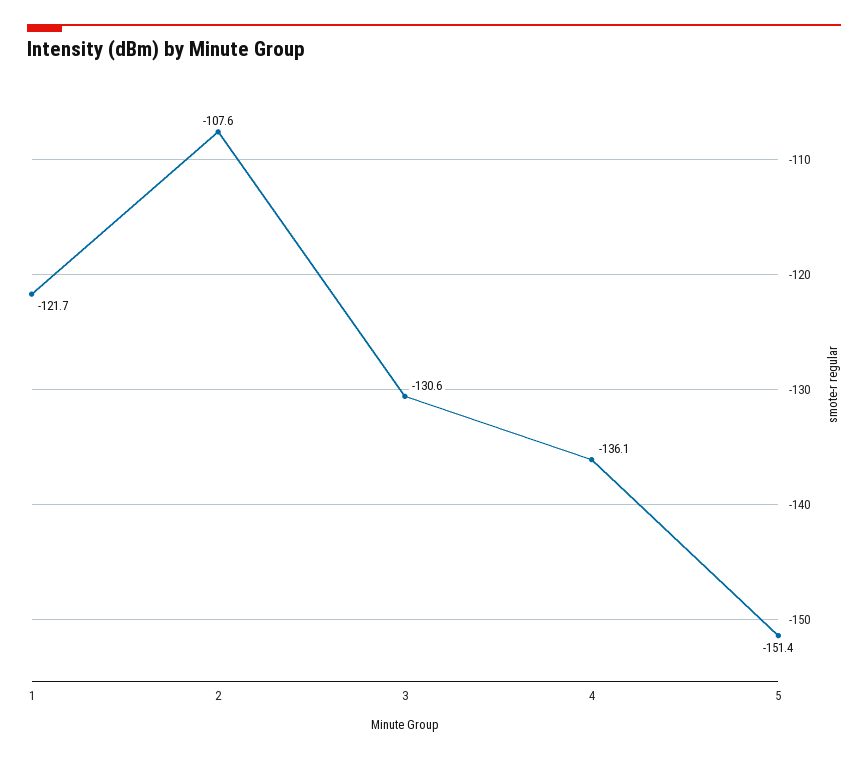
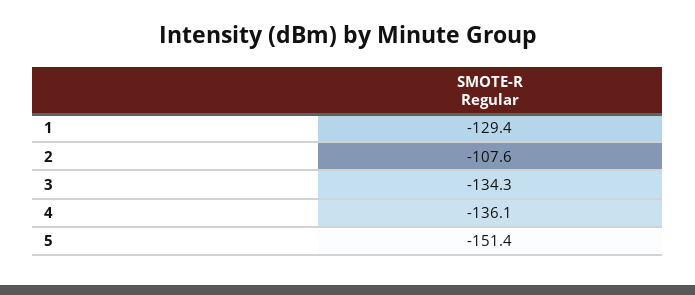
1: -121.7 -> -129.4
3: -130.6 -> -134.3

